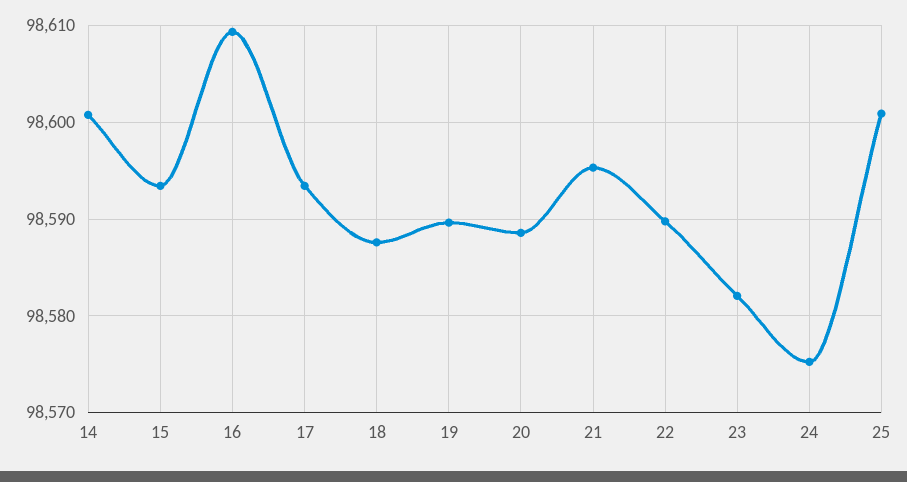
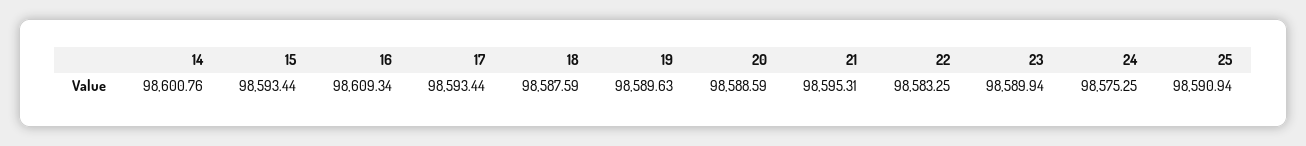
22: 98590 -> 98583.25
23: 98582 -> 98589.94
25: 98601 -> 98590.94

